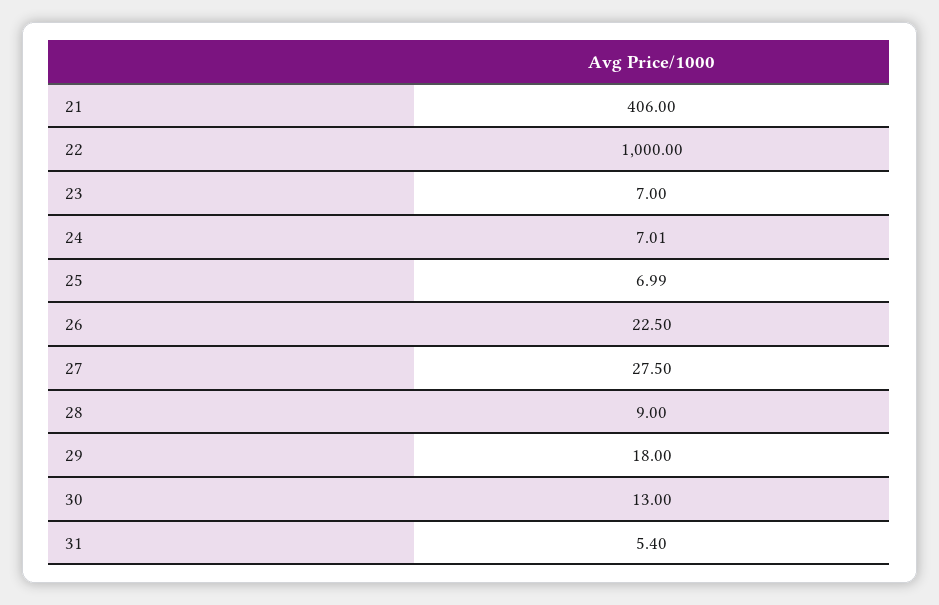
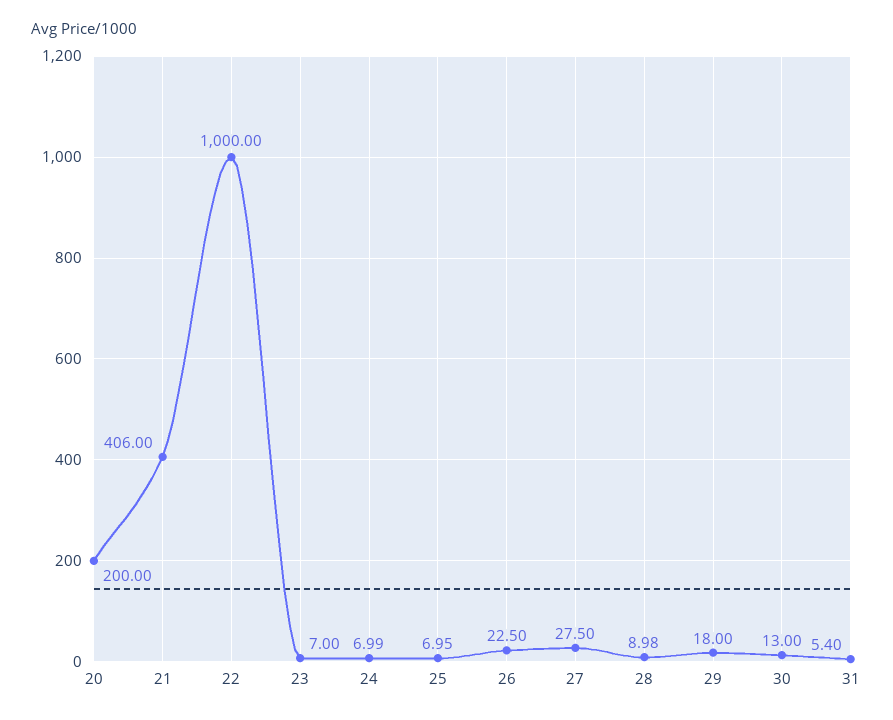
24: 7.01 -> 6.99
25: 6.99 -> 6.95
28: 9 -> 8.98
20: none -> 200

